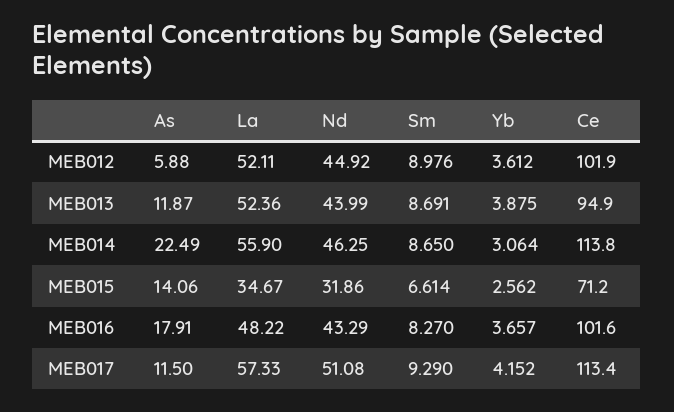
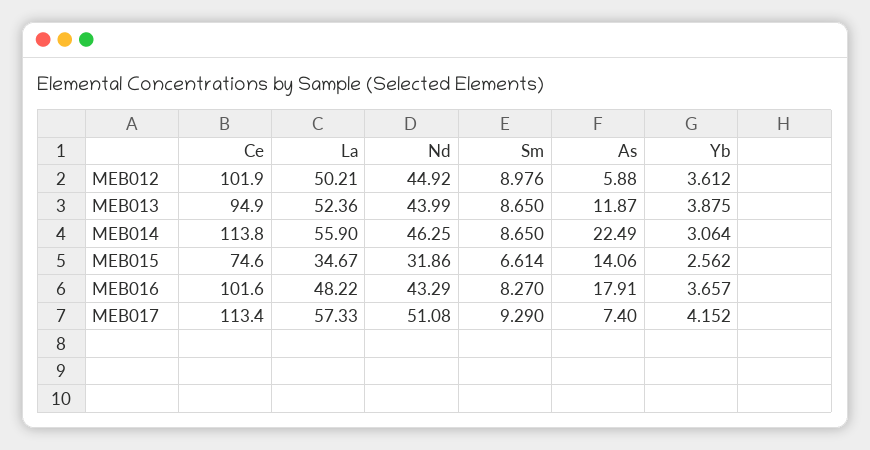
La, MEB012: 52.11 -> 50.21
Sm, MEB013: 8.691 -> 8.65
Ce, MEB015: 71.2 -> 74.6
As, MEB017: 11.5 -> 7.4

